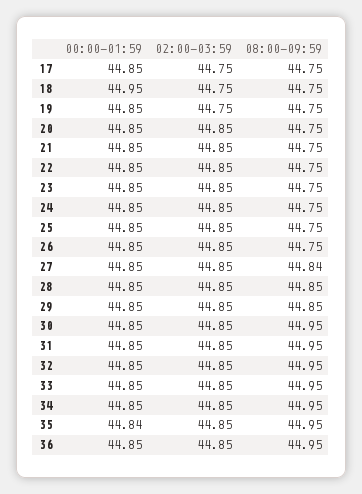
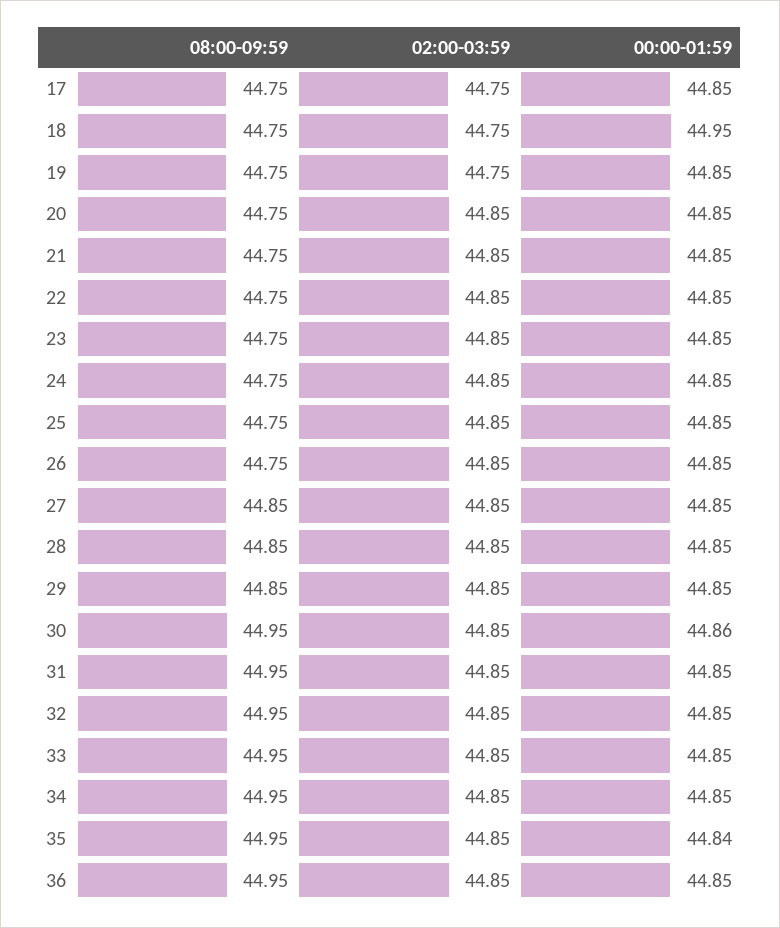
08:00-09:59, 27: 44.84 -> 44.85
00:00-01:59, 30: 44.85 -> 44.86

